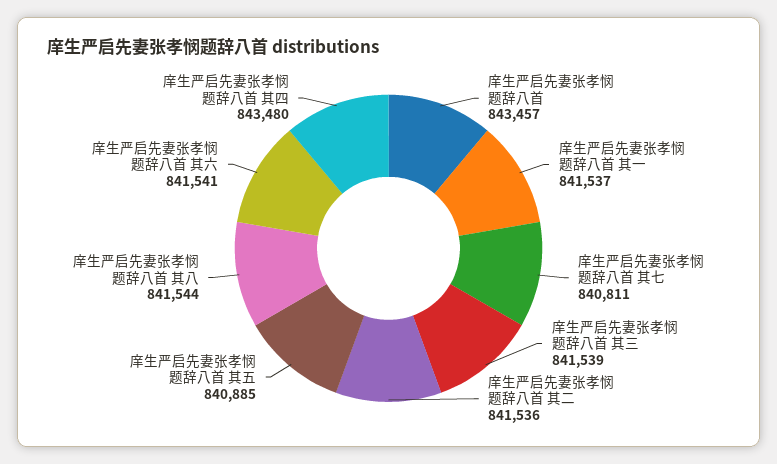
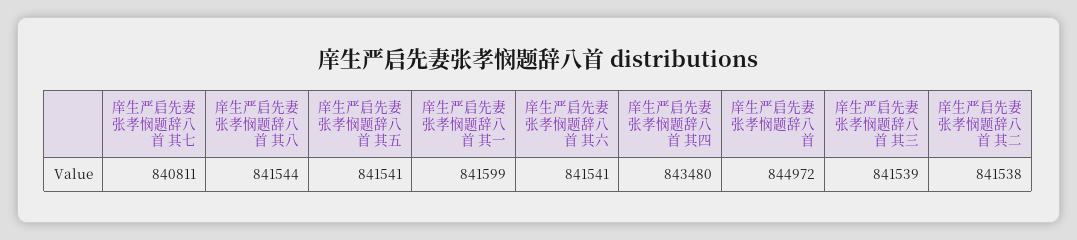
庠生严启先妻张孝悯题辞八首: 843457 -> 844972
庠生严启先妻张孝悯题辞八首 其一: 841537 -> 841599
庠生严启先妻张孝悯题辞八首 其二: 841536 -> 841538
庠生严启先妻张孝悯题辞八首 其五: 840885 -> 841541

